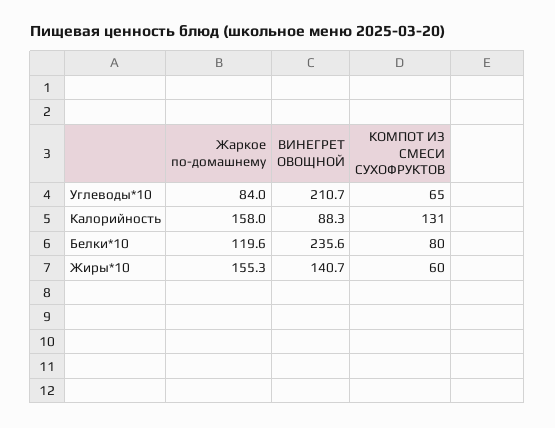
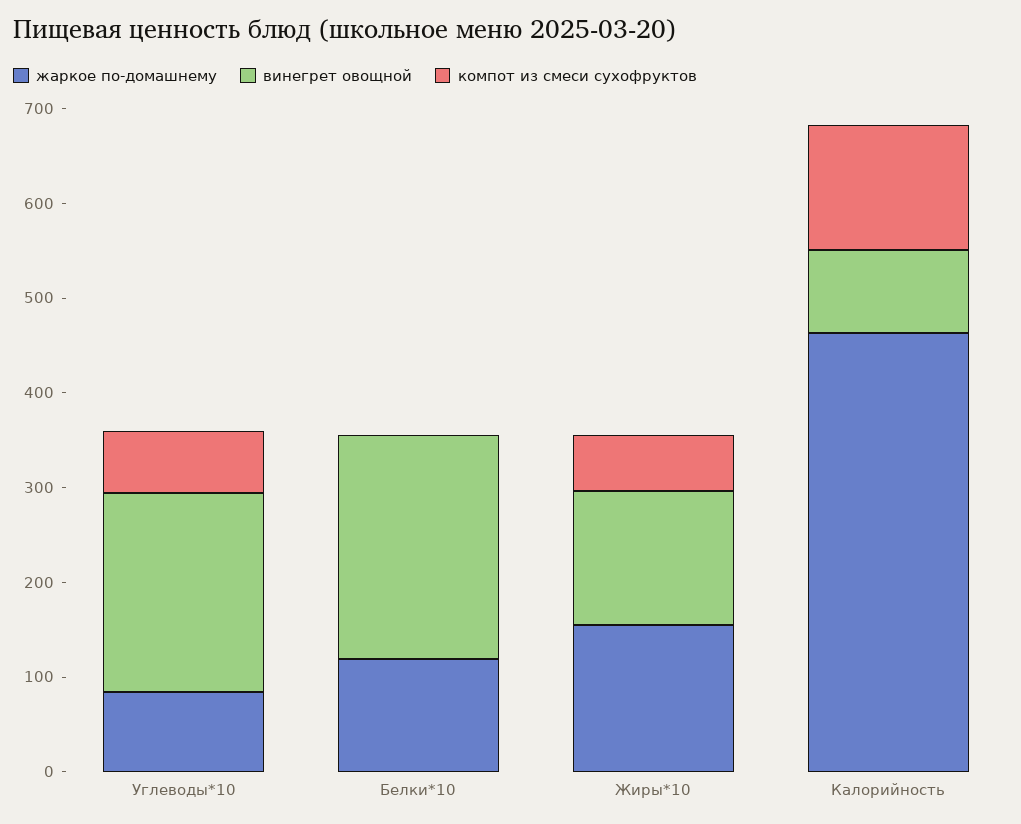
Жаркое по-домашнему, Калорийность: 158 -> 460
КОМПОТ ИЗ СМЕСИ СУХОФРУКТОВ, Белки*10: 80 -> 0

